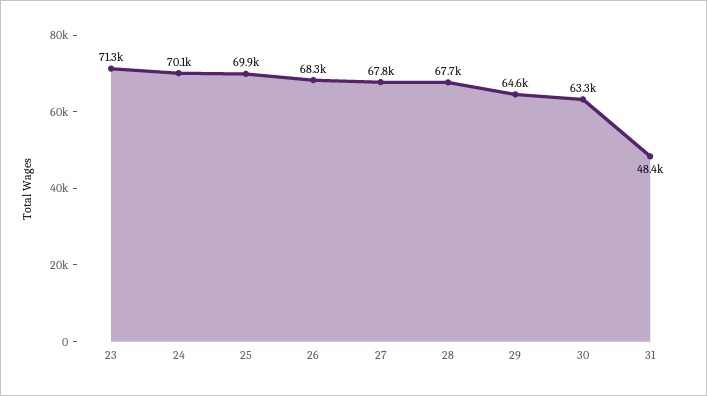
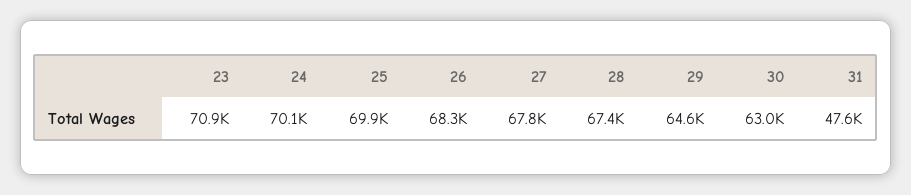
23: 71300 -> 70900
28: 67700 -> 67400
30: 63300 -> 63000
31: 48400 -> 47600

